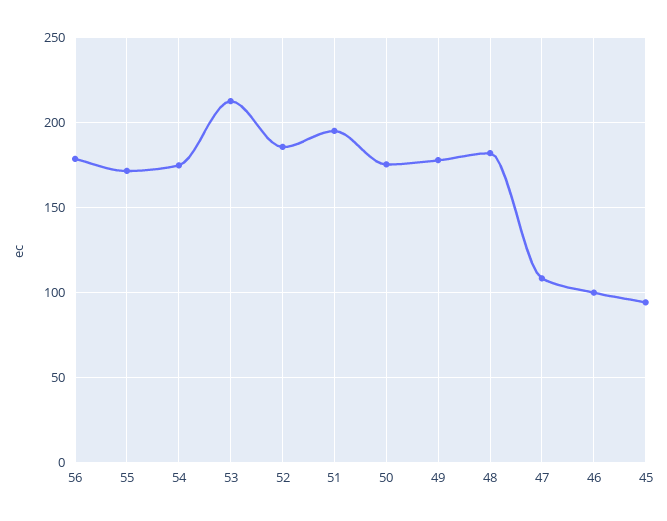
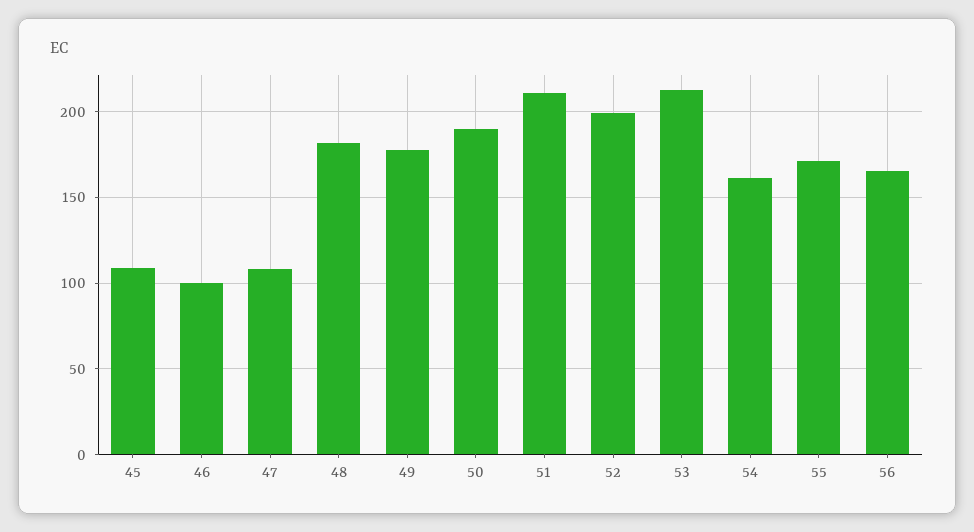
56: 180 -> 165
54: 175 -> 160
52: 185 -> 200
51: 195 -> 210
50: 175 -> 190
45: 95 -> 110

